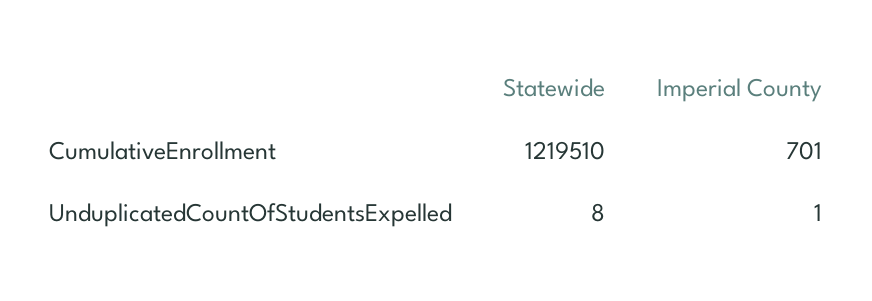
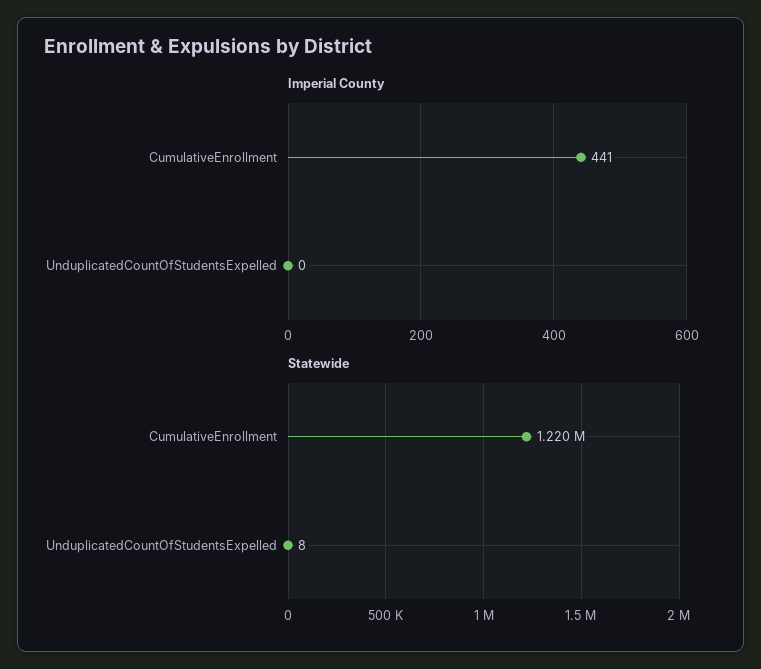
Imperial County, CumulativeEnrollment: 701 -> 441
Imperial County, UnduplicatedCountOfStudentsExpelled: 1 -> 0

